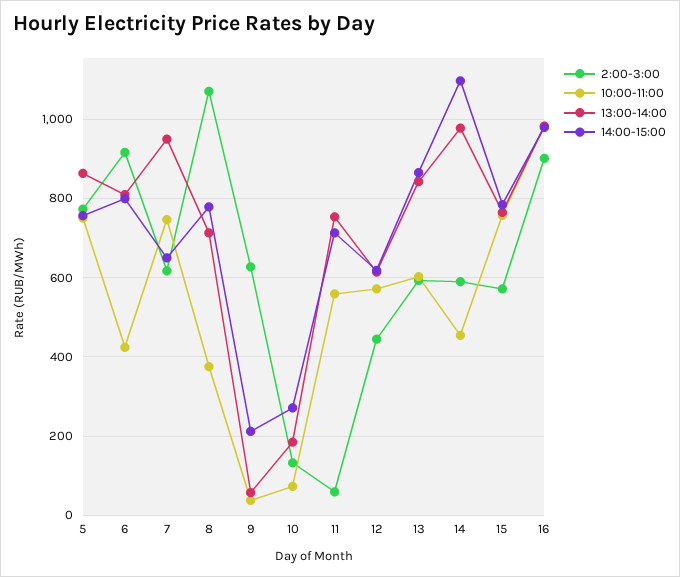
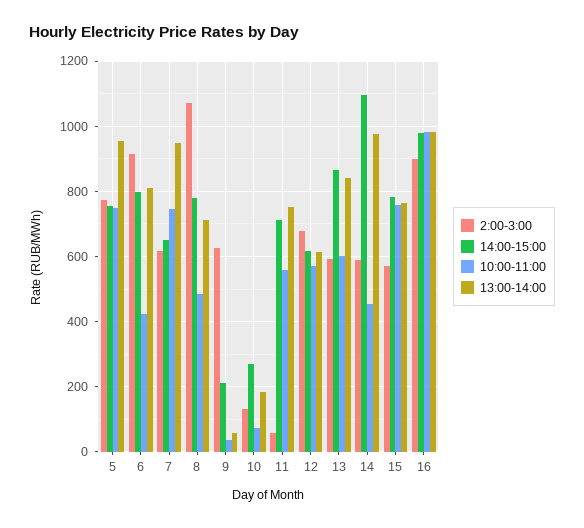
13:00-14:00, 5: 860 -> 960
10:00-11:00, 8: 380 -> 480
2:00-3:00, 12: 440 -> 680

